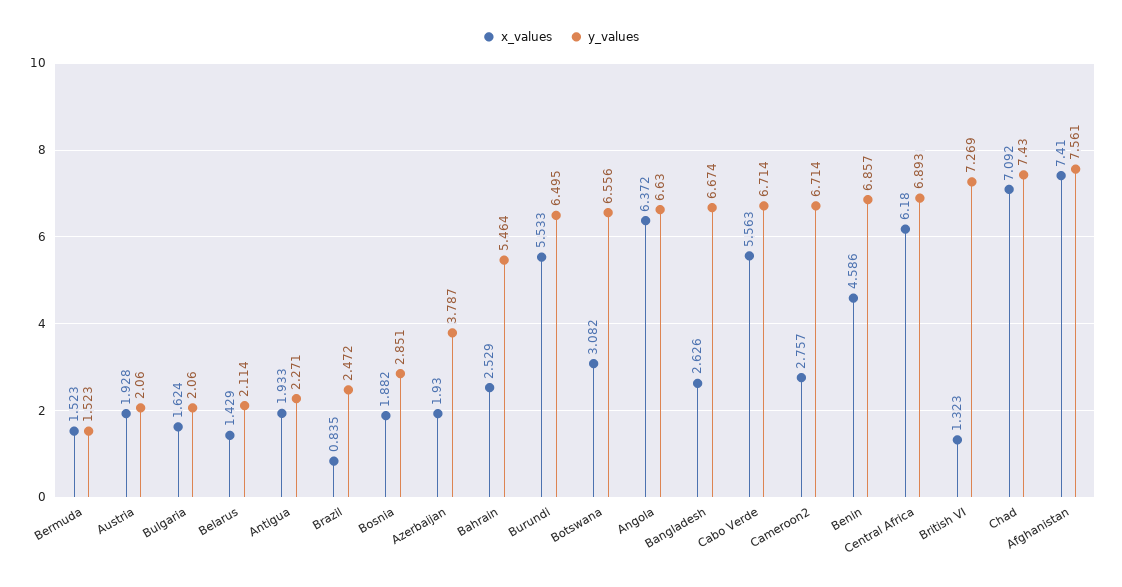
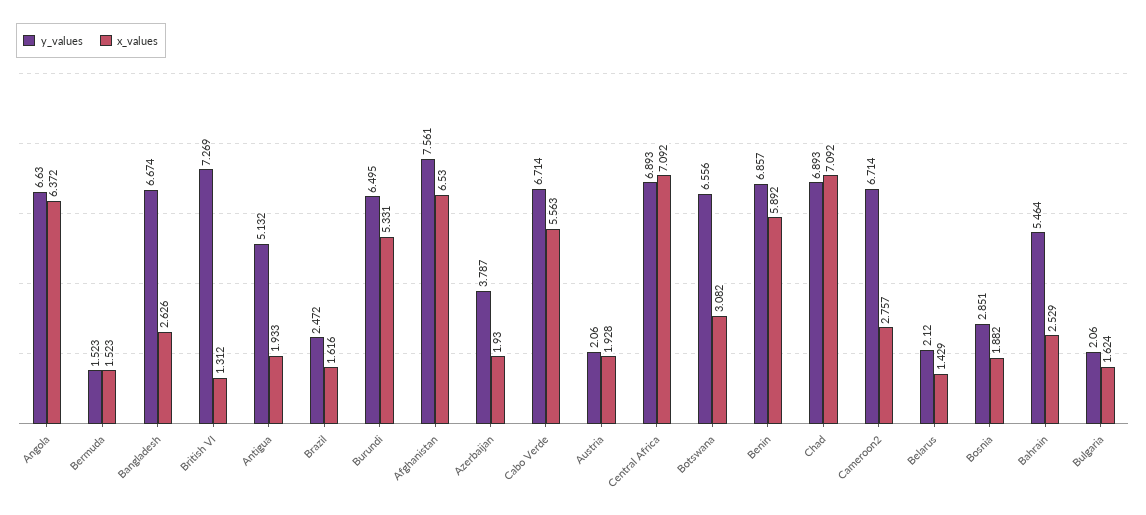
y_values, Belarus: 2.114 -> 2.12
y_values, Antigua: 2.271 -> 5.132
x_values, Brazil: 0.835 -> 1.616
x_values, Burundi: 5.533 -> 5.331
x_values, Benin: 4.586 -> 5.892
x_values, Central Africa: 6.18 -> 7.092
x_values, British VI: 1.323 -> 1.312
y_values, Chad: 7.43 -> 6.893
x_values, Afghanistan: 7.41 -> 6.53

